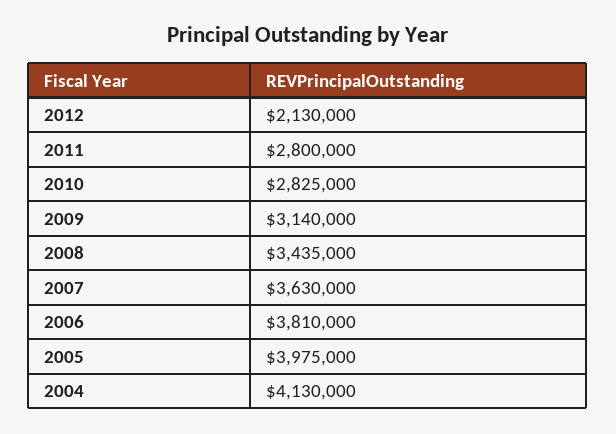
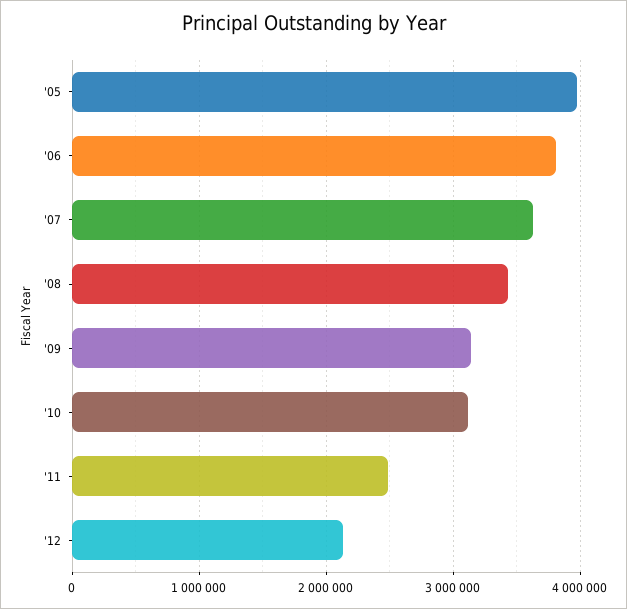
2011: 2800000 -> 2500000
2010: 2825000 -> 3100000
2004: 4130000 -> none

